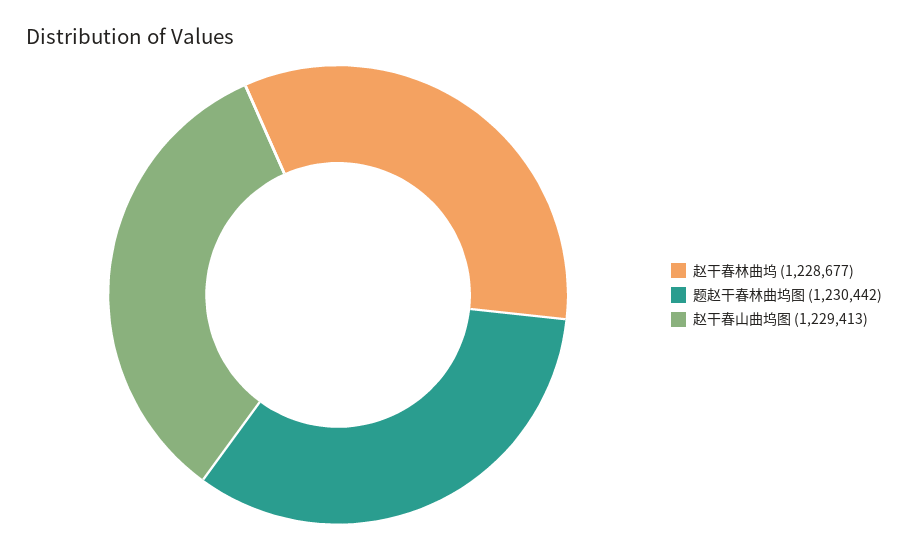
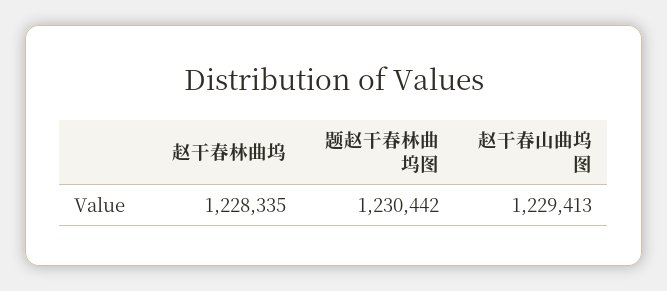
赵干春林曲坞: 1228677 -> 1228335

